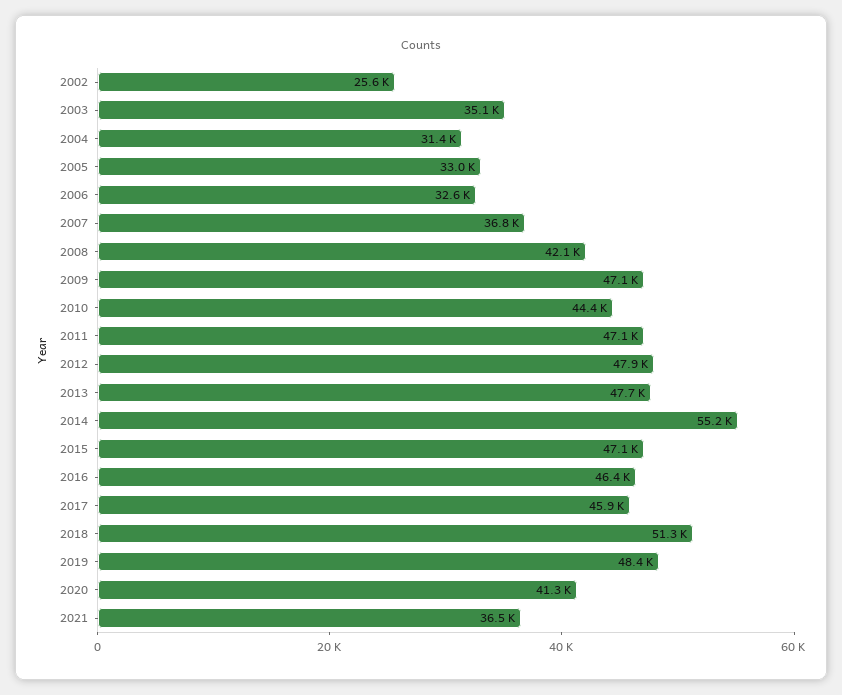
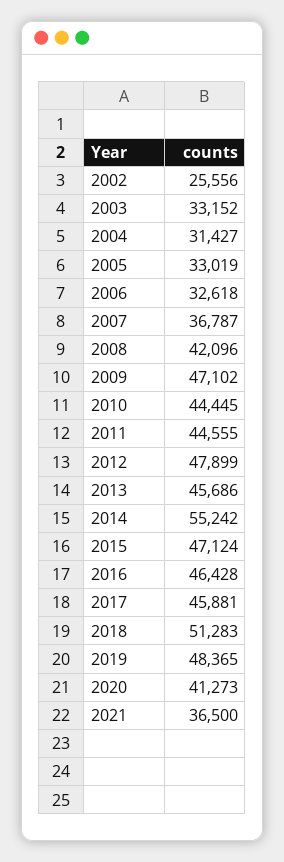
2003: 35100 -> 33152
2011: 47100 -> 44555
2013: 47700 -> 45686

